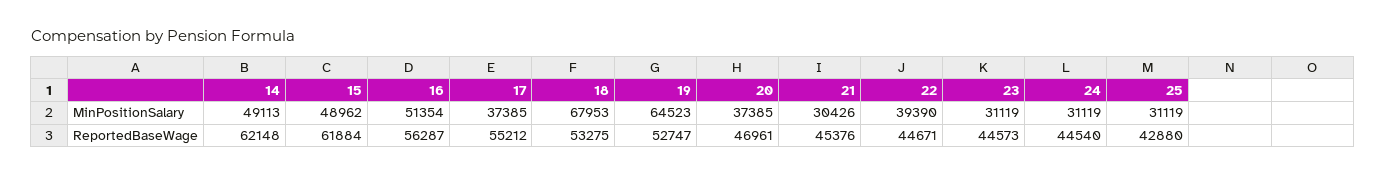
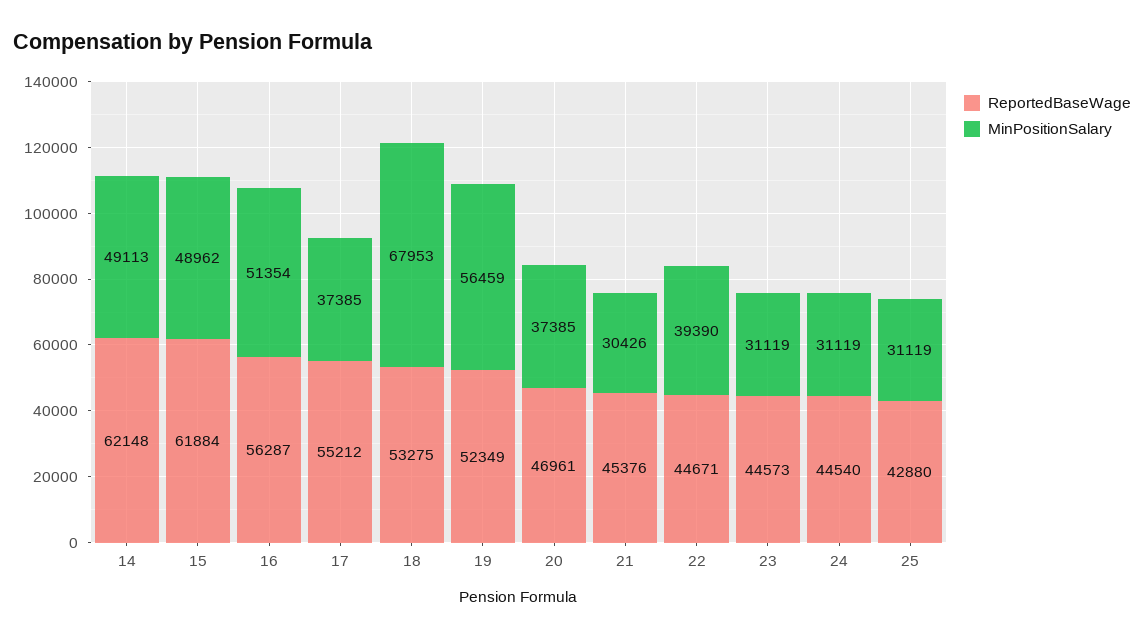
MinPositionSalary, 19: 64523 -> 56459
ReportedBaseWage, 19: 52747 -> 52349

